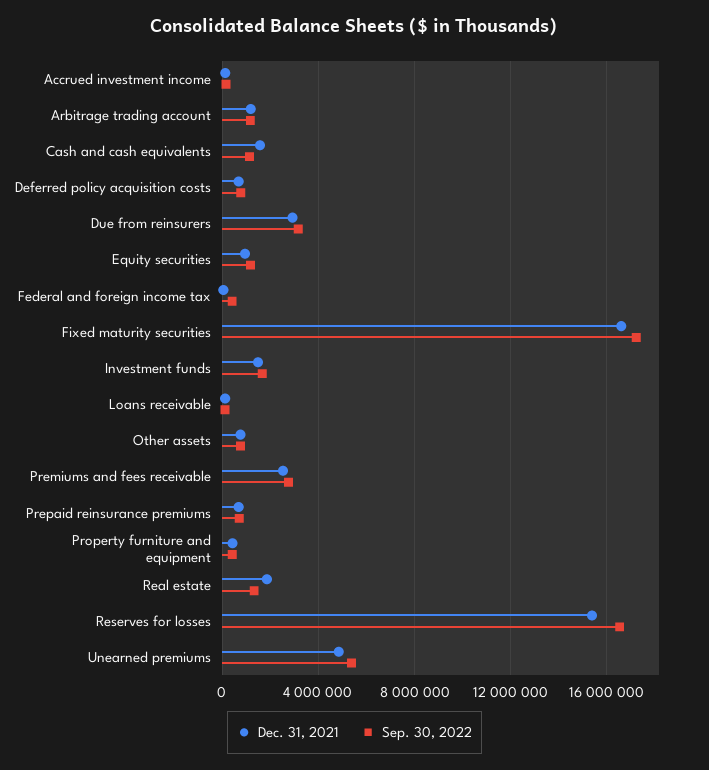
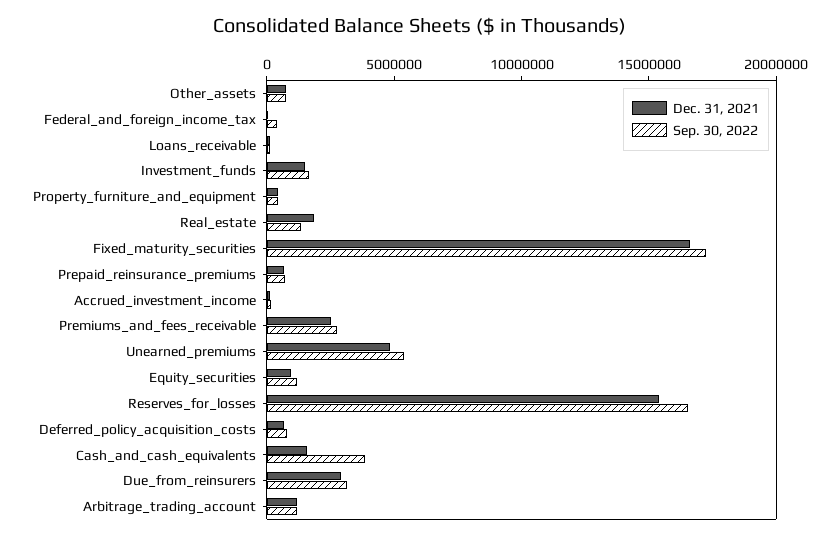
Sep. 30, 2022, Cash and cash equivalents: 1000000 -> 4000000

